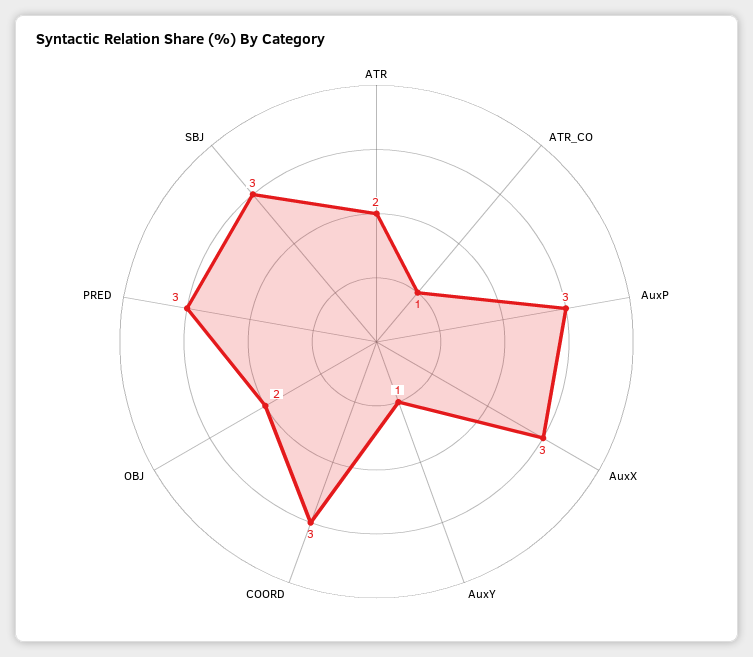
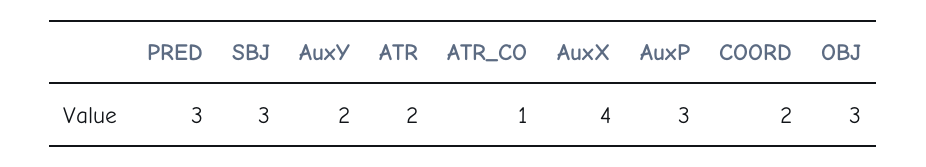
AuxX: 3 -> 4
AuxY: 1 -> 2
COORD: 3 -> 2
OBJ: 2 -> 3

